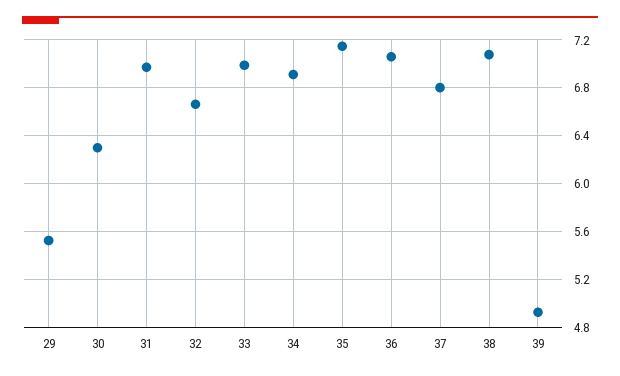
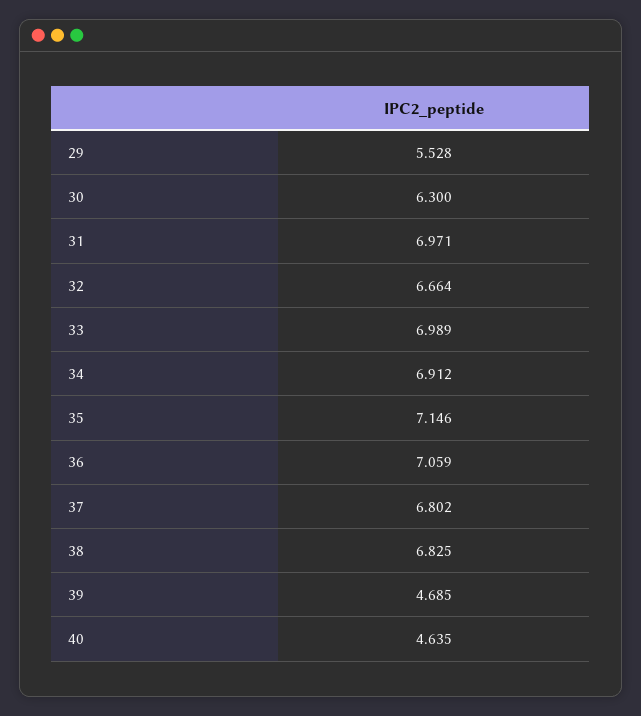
38: 7.1 -> 6.825
39: 4.9 -> 4.685
40: none -> 4.635

